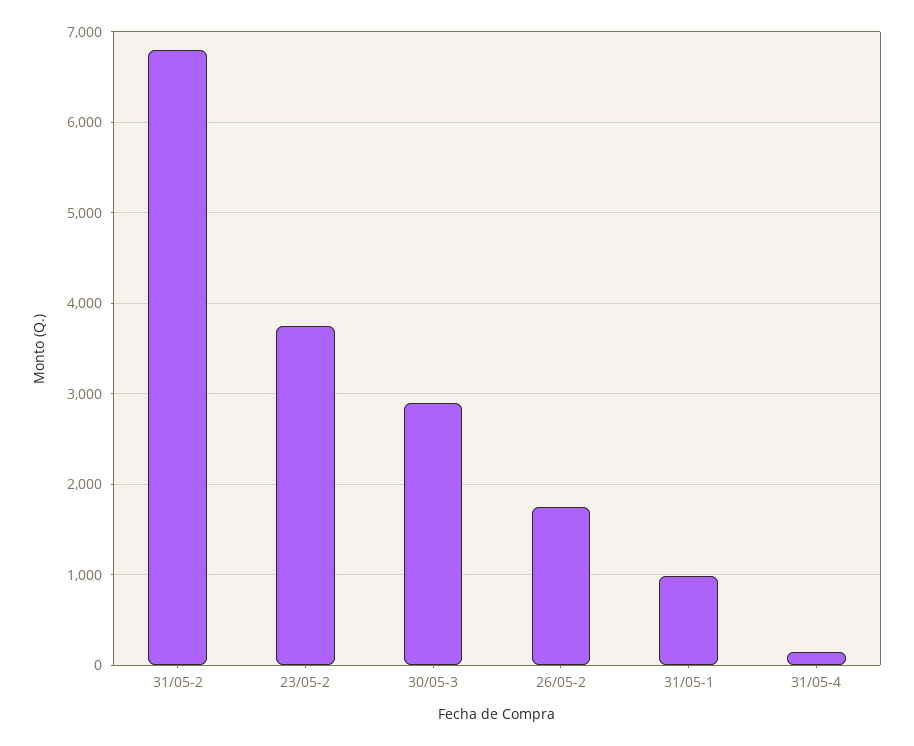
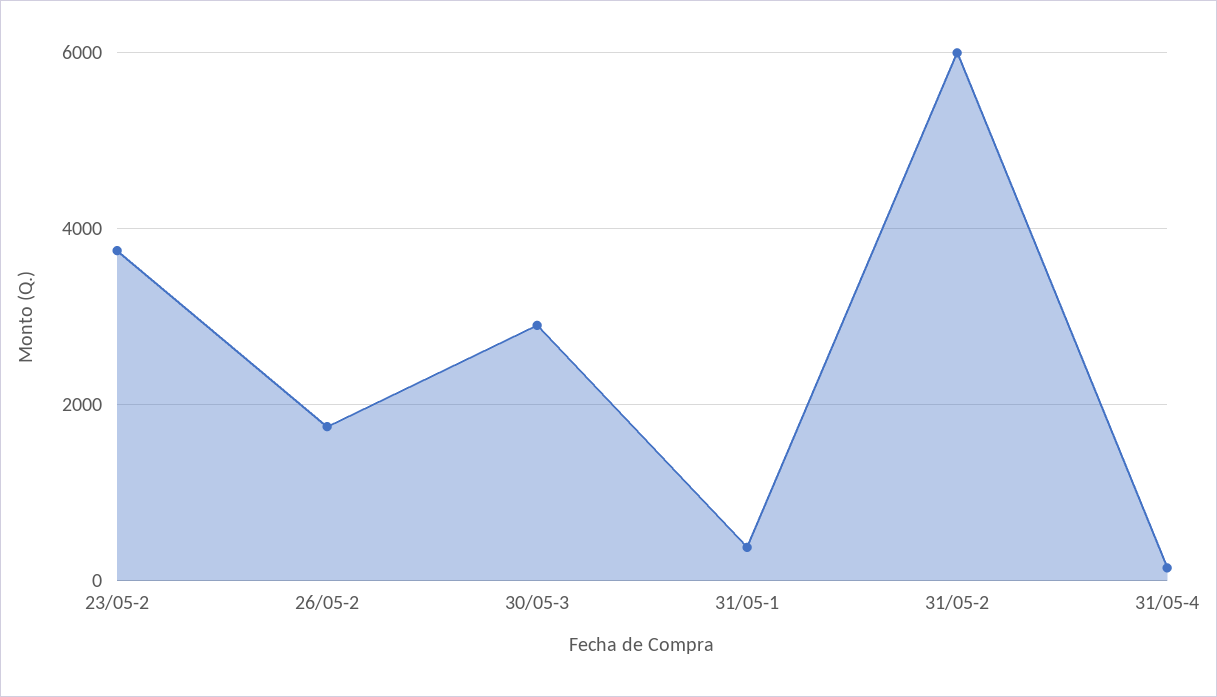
31/05-2: 6800 -> 6000
31/05-1: 1000 -> 400

